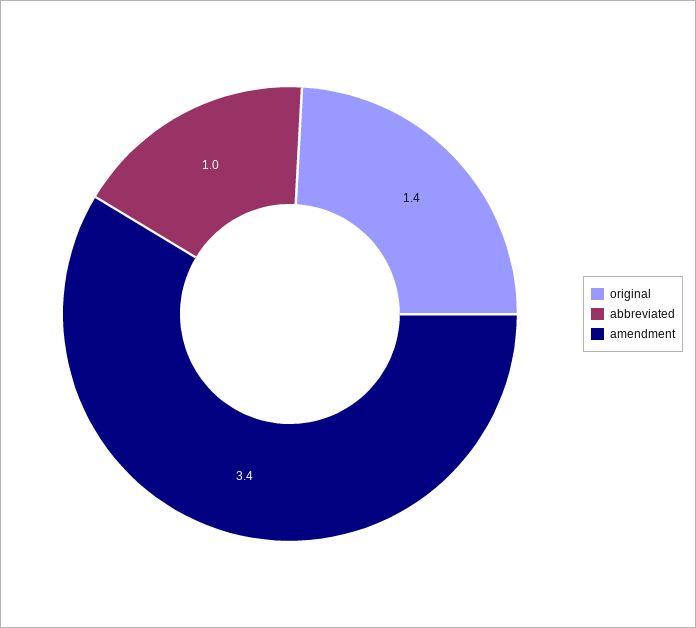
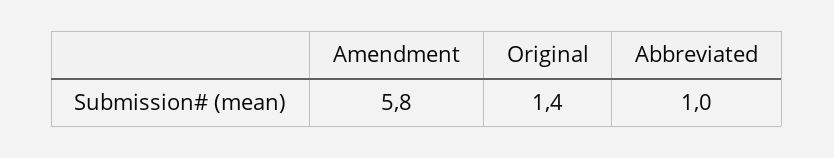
amendment: 3.4 -> 5.8

